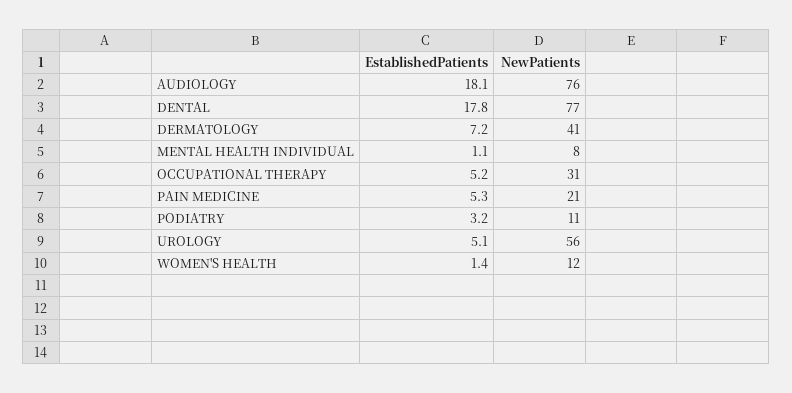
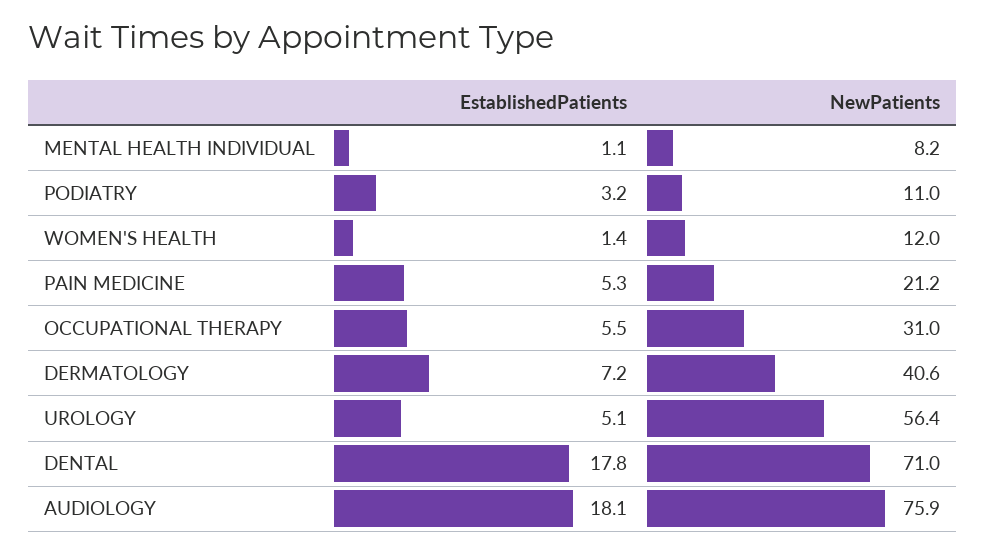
NewPatients, DENTAL: 77 -> 71
EstablishedPatients, OCCUPATIONAL THERAPY: 5.2 -> 5.5

